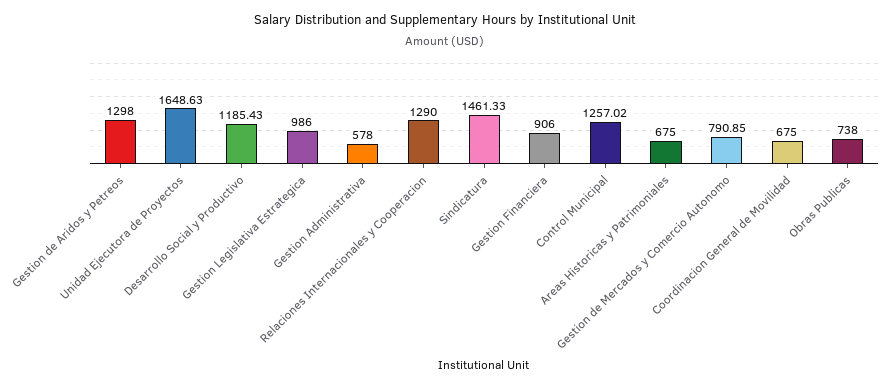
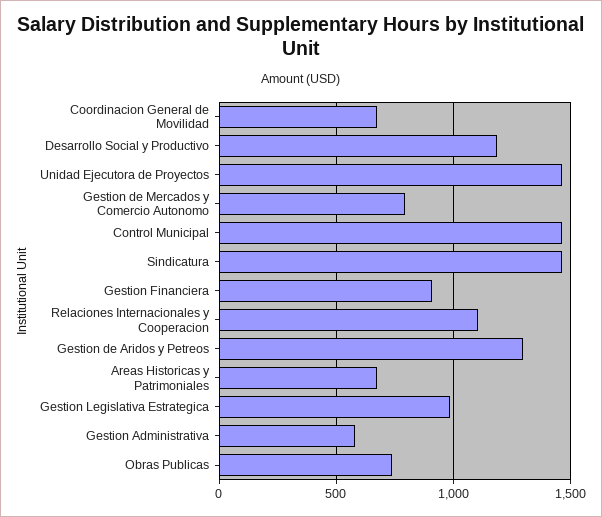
Unidad Ejecutora de Proyectos: 1648.63 -> 1450
Relaciones Internacionales y Cooperacion: 1290 -> 1100
Control Municipal: 1257.02 -> 1450

